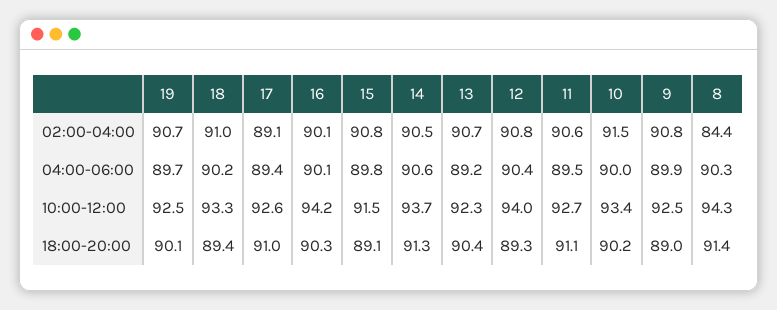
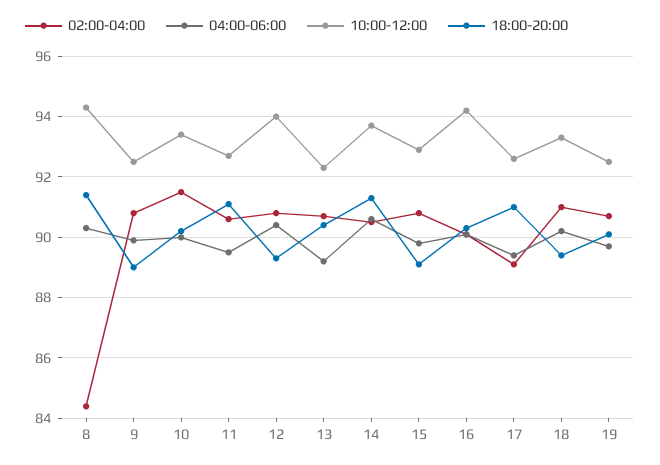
10:00-12:00, 15: 91.5 -> 93

